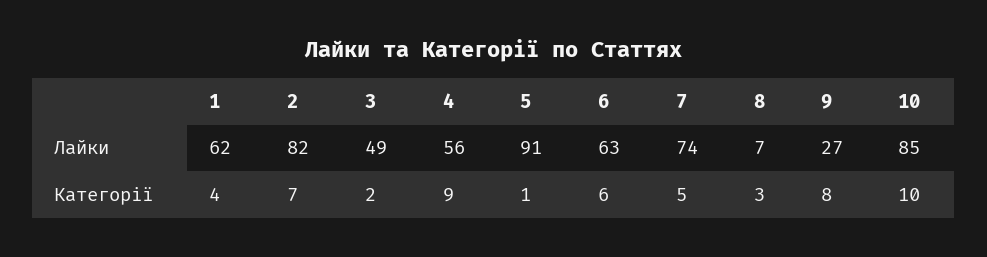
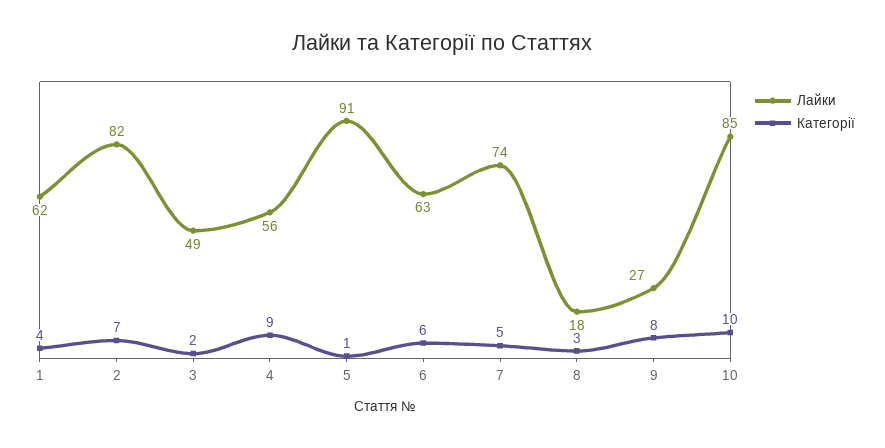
Лайки, 8: 7 -> 18

